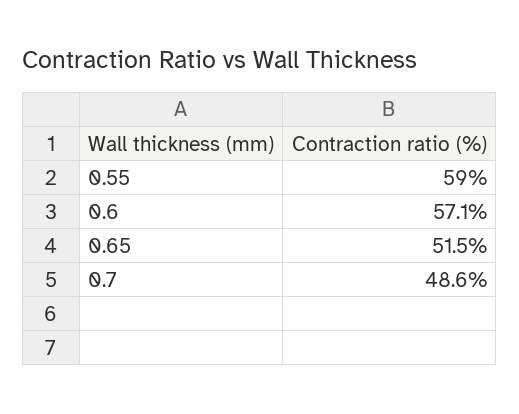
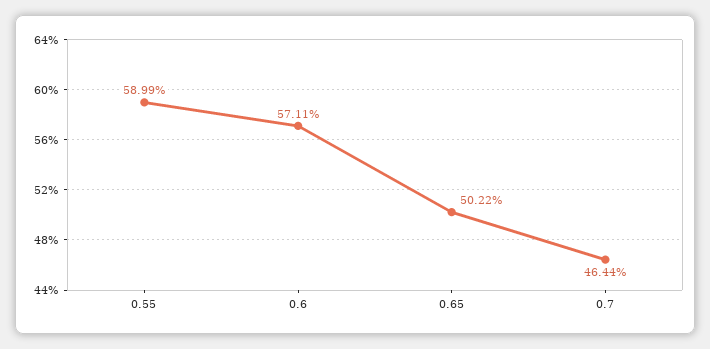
0.65: 51.5 -> 50.22
0.7: 48.6 -> 46.44

